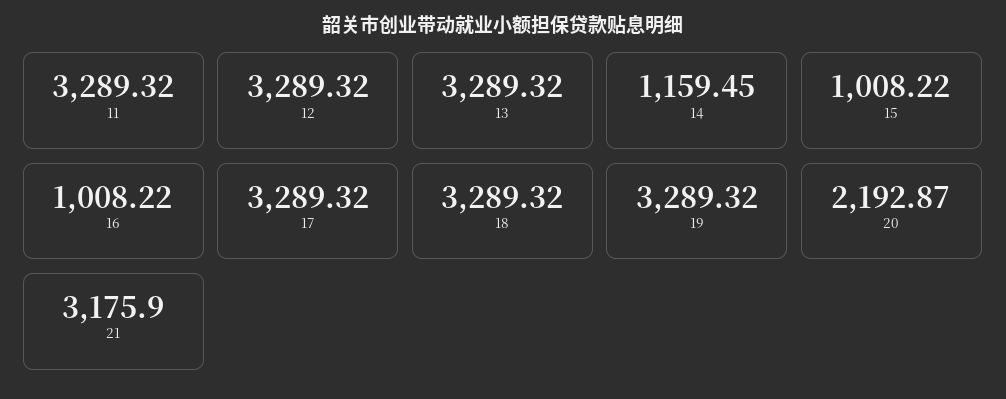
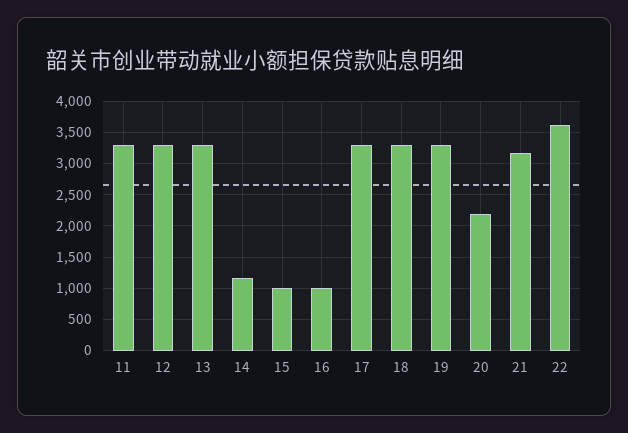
22: none -> 3600

